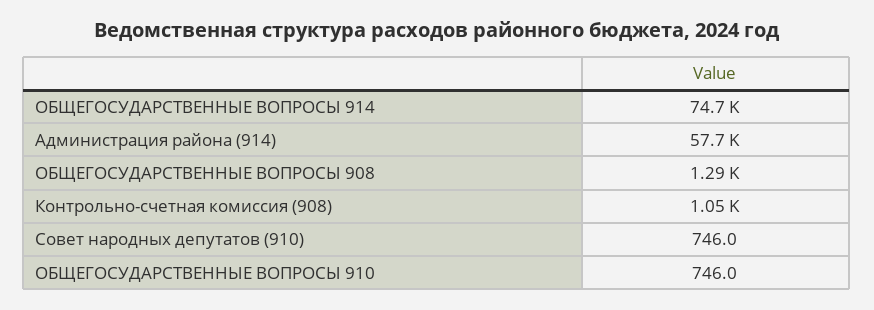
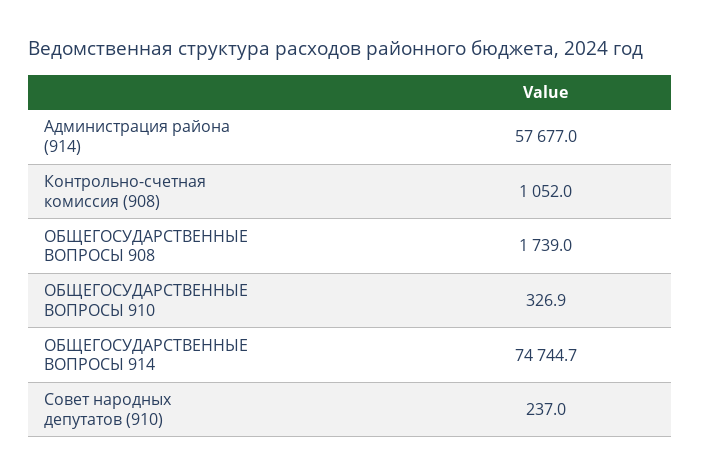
ОБЩЕГОСУДАРСТВЕННЫЕ ВОПРОСЫ 908: 1290 -> 1739
Совет народных депутатов (910): 746 -> 237
ОБЩЕГОСУДАРСТВЕННЫЕ ВОПРОСЫ 910: 746 -> 326.9

